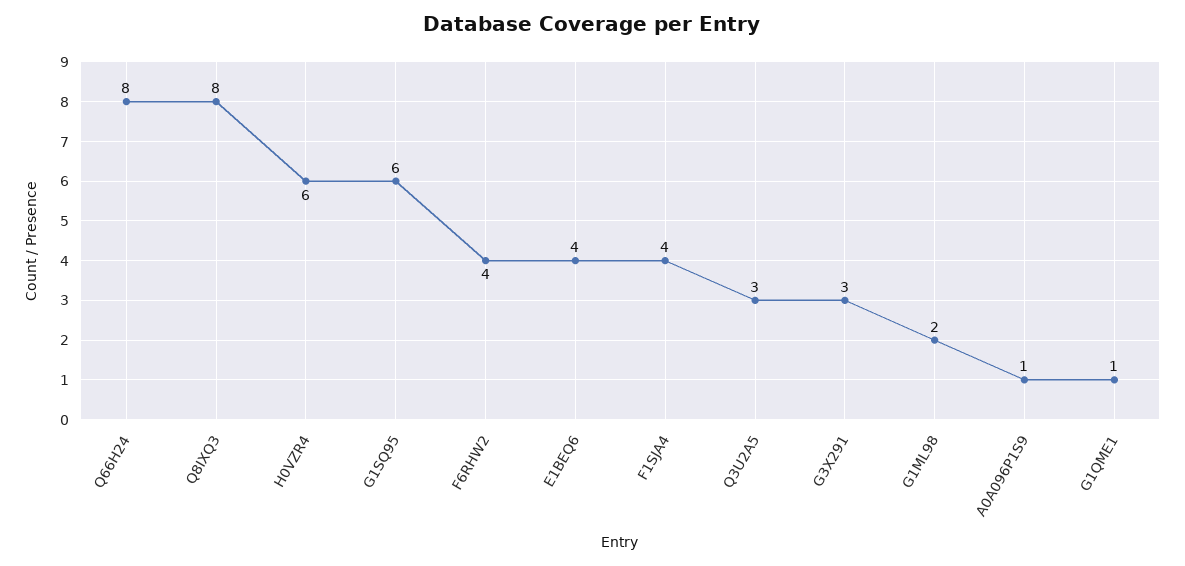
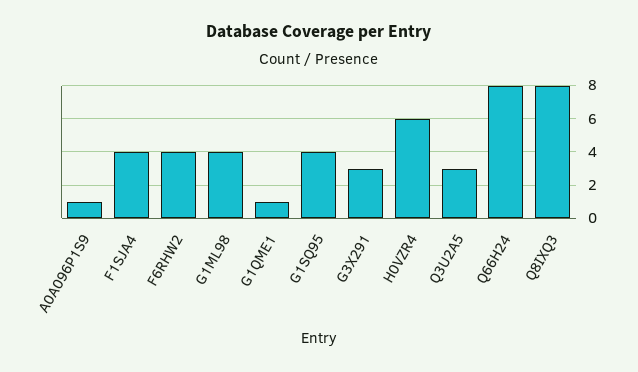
G1SQ95: 6 -> 4
E1BEQ6: 4 -> none
G1ML98: 2 -> 4

